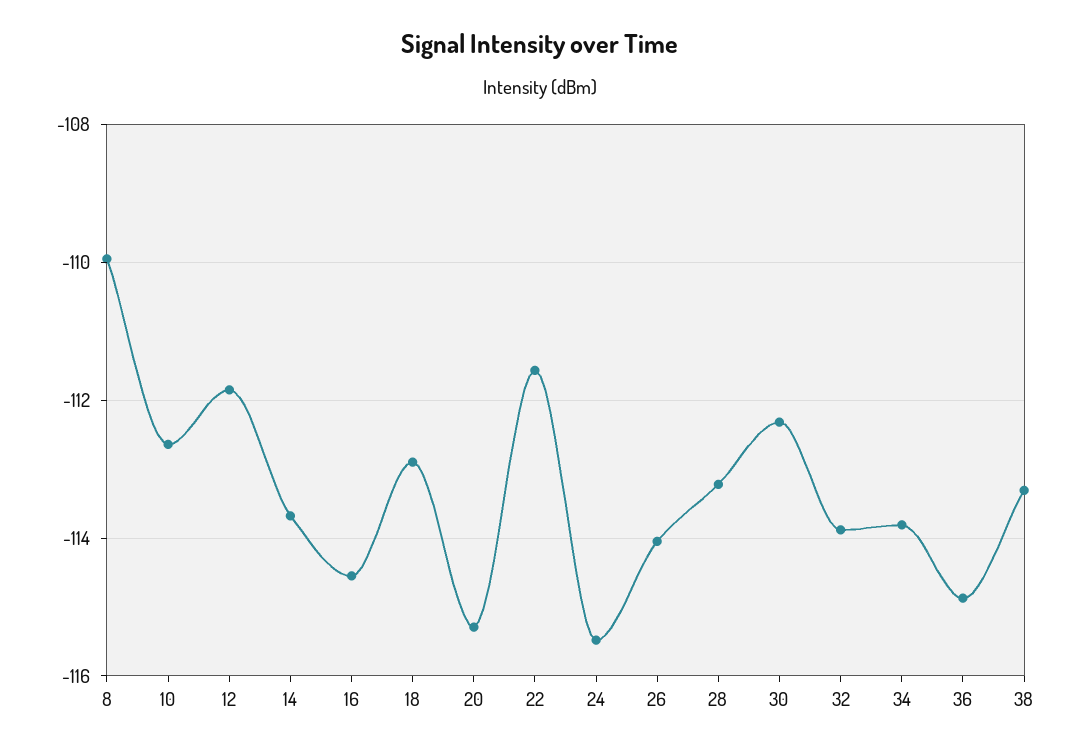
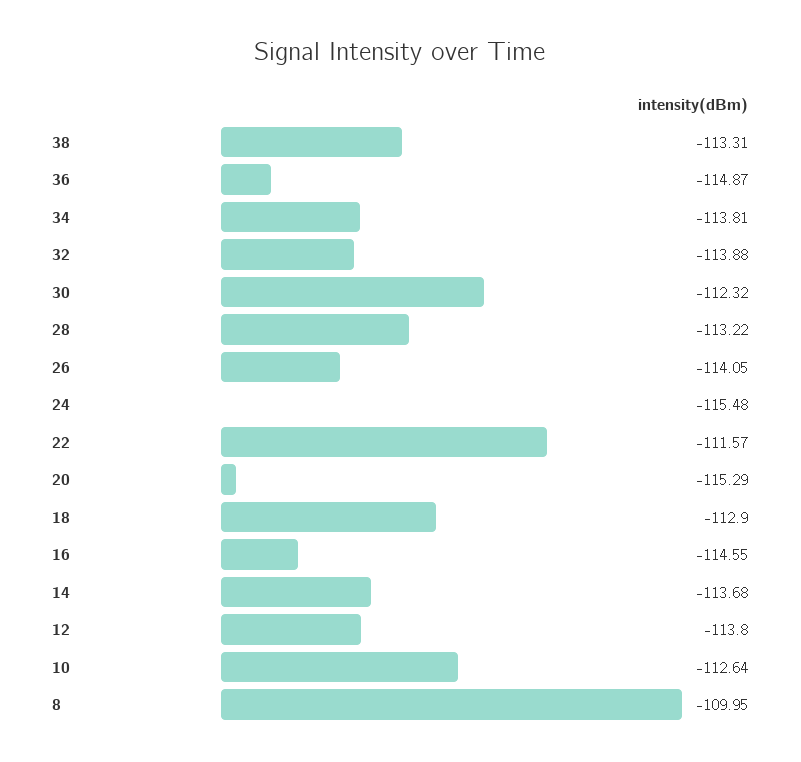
12: -111.8 -> -113.8

